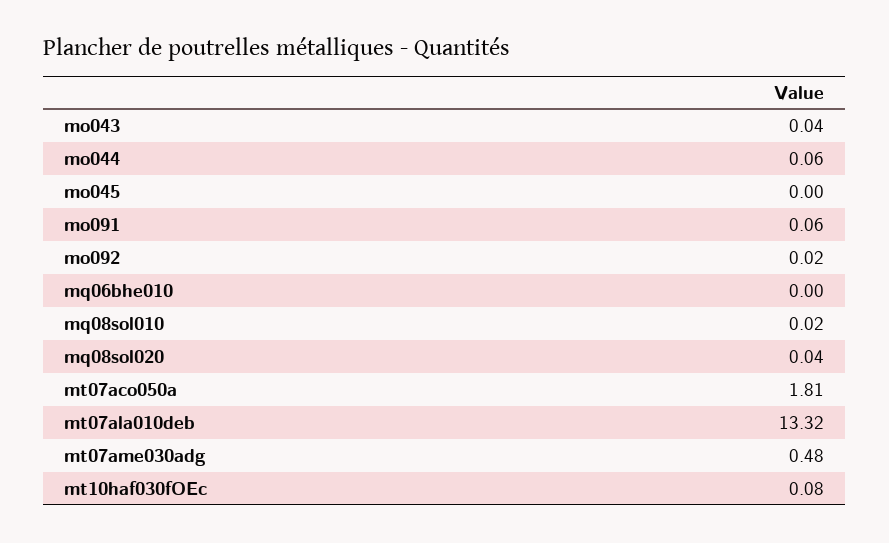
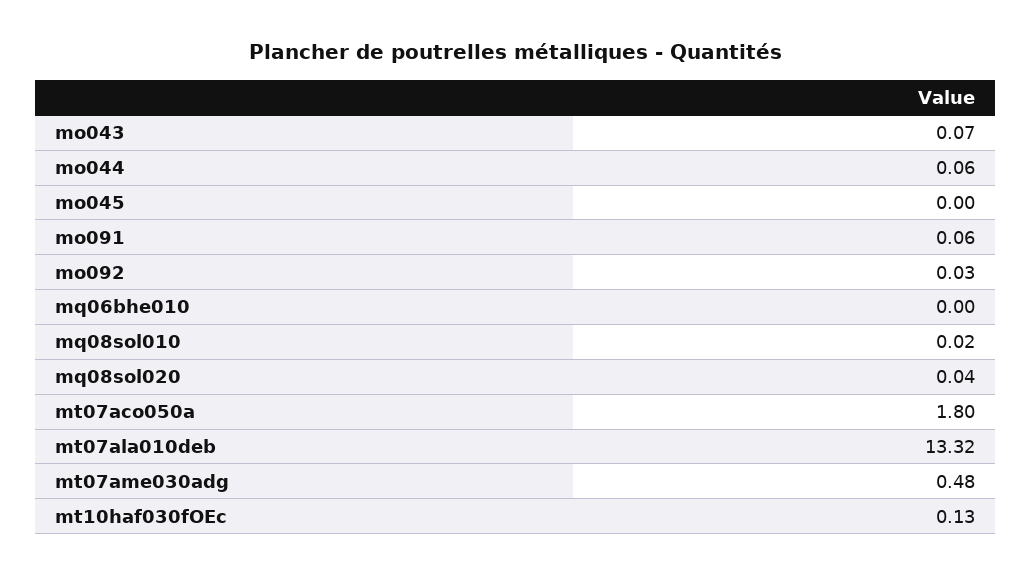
mo043: 0.04 -> 0.07
mo092: 0.02 -> 0.03
mt07aco050a: 1.81 -> 1.8
mt10haf030fOEc: 0.08 -> 0.13

